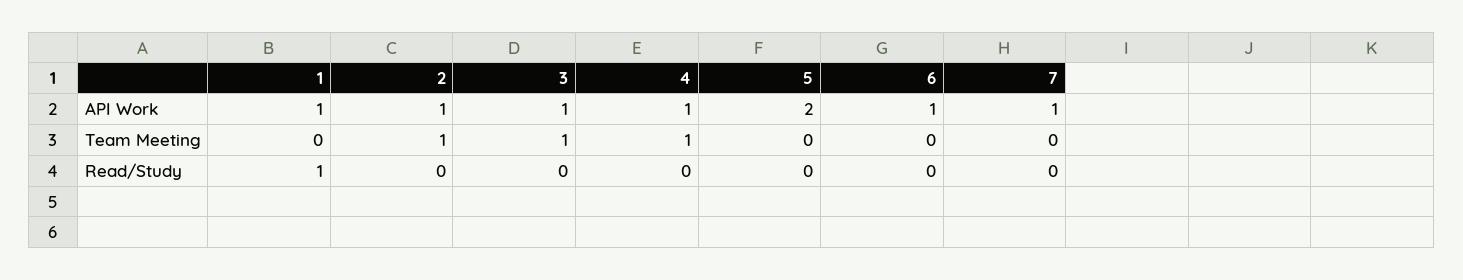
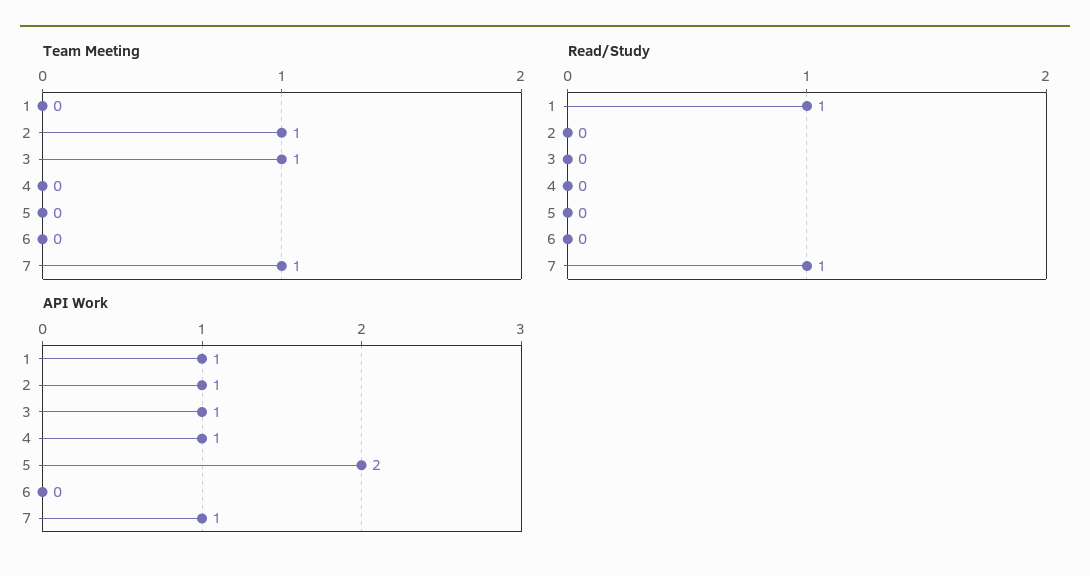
API Work, 6: 1 -> 0
Team Meeting, 4: 1 -> 0
Team Meeting, 7: 0 -> 1
Read/Study, 7: 0 -> 1

